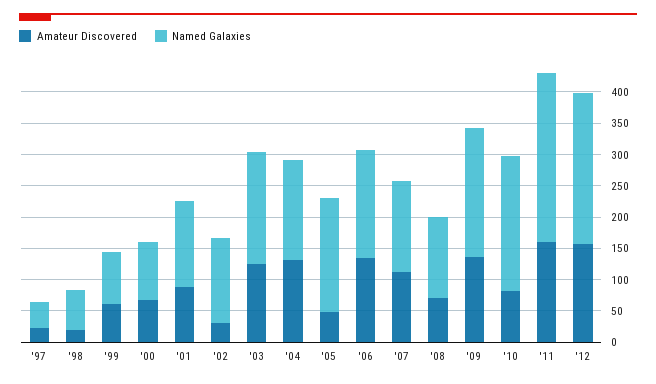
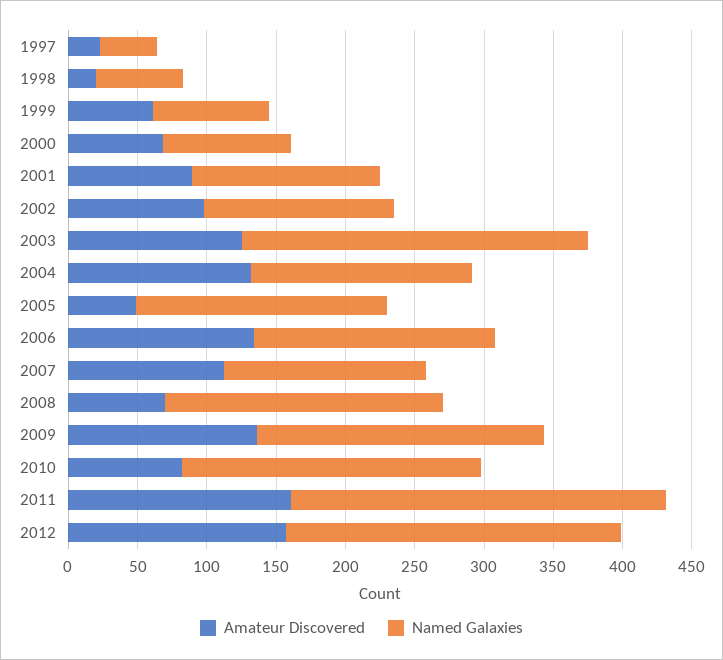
Amateur Discovered, '02: 25 -> 100
Named Galaxies, '03: 175 -> 250
Named Galaxies, '08: 125 -> 200

